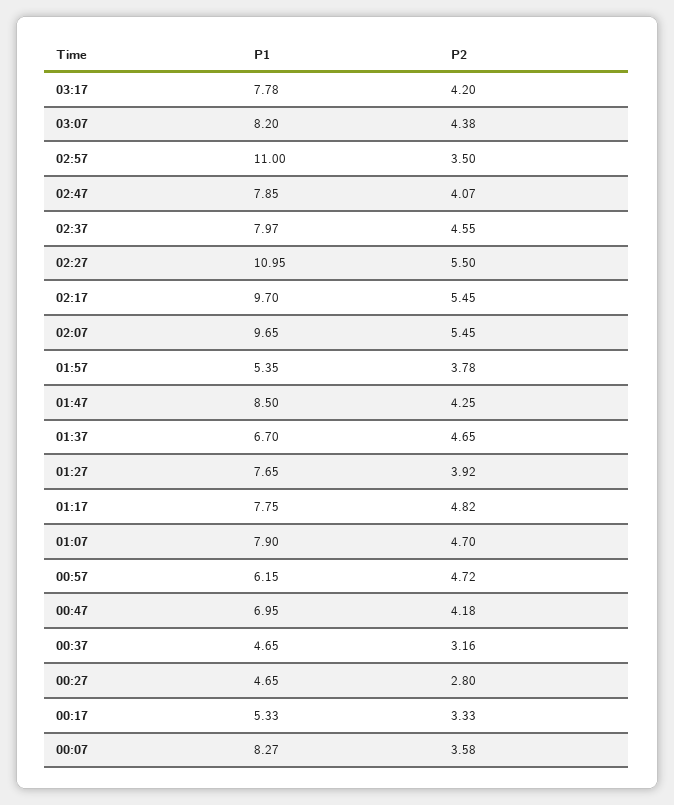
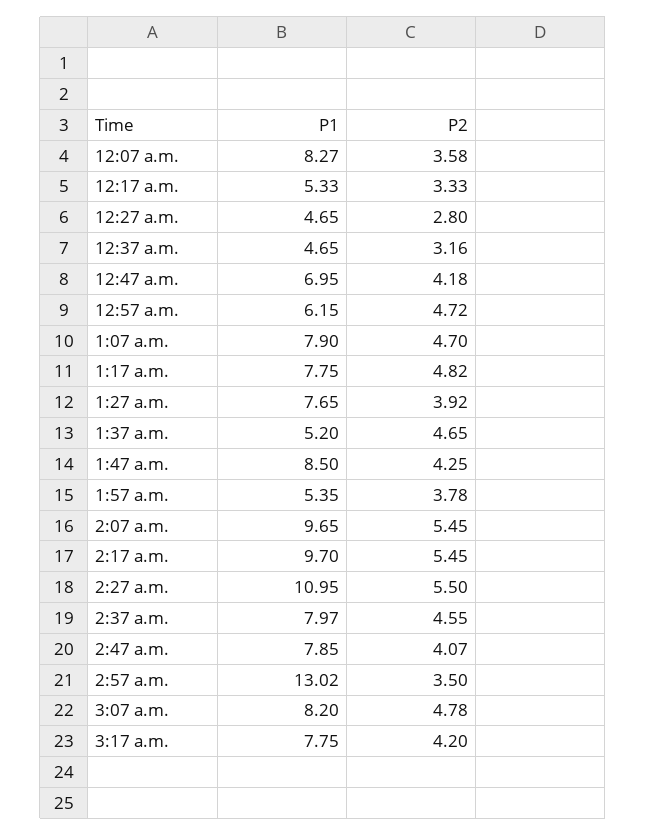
P1, 03:17: 7.78 -> 7.75
P2, 03:07: 4.38 -> 4.78
P1, 02:57: 11 -> 13.02
P1, 01:37: 6.7 -> 5.2

